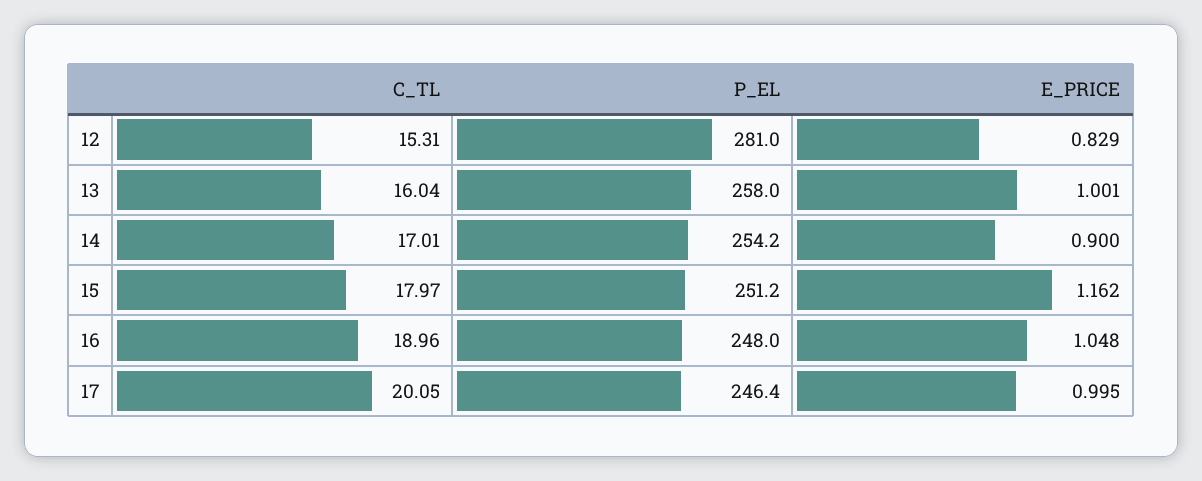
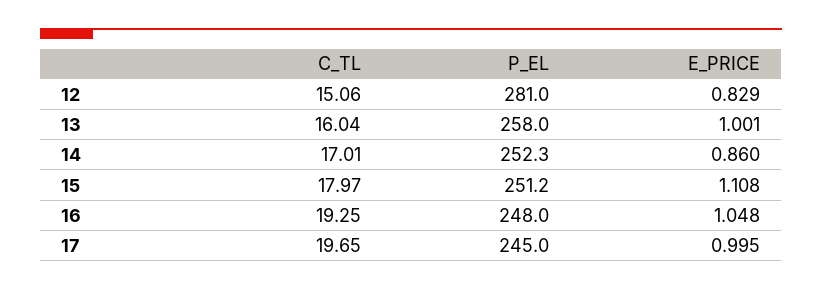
C_TL, 12: 15.31 -> 15.06
P_EL, 14: 254.2 -> 252.3
E_PRICE, 14: 0.9 -> 0.86
E_PRICE, 15: 1.162 -> 1.108
C_TL, 16: 18.96 -> 19.25
C_TL, 17: 20.05 -> 19.65
P_EL, 17: 246.4 -> 245

